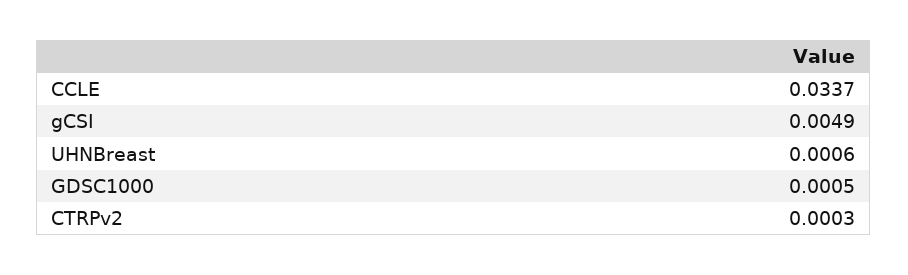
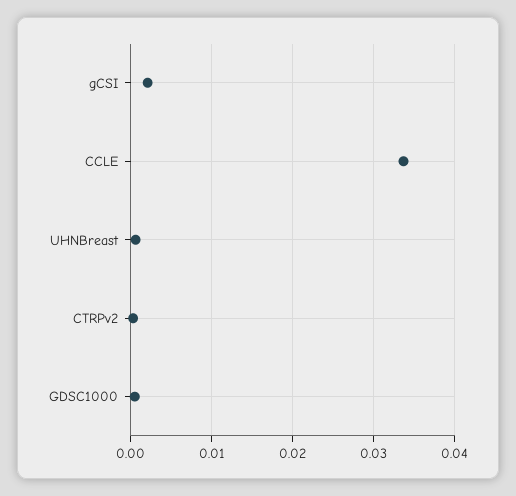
gCSI: 0.0049 -> 0.002

